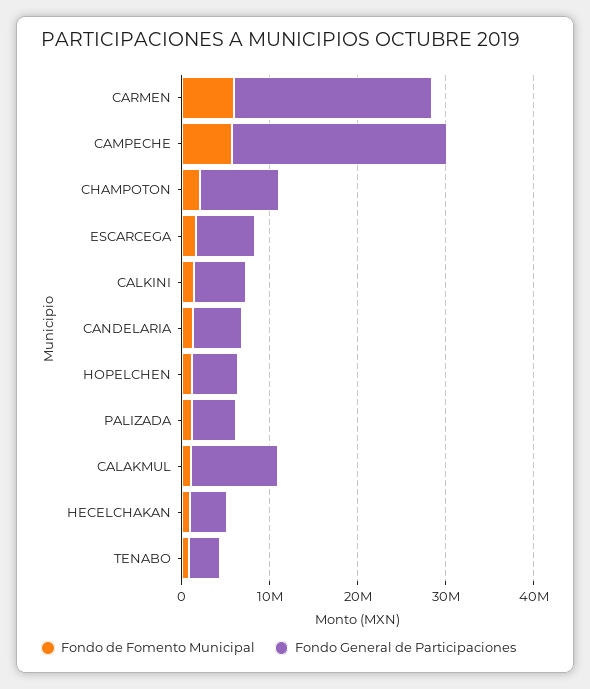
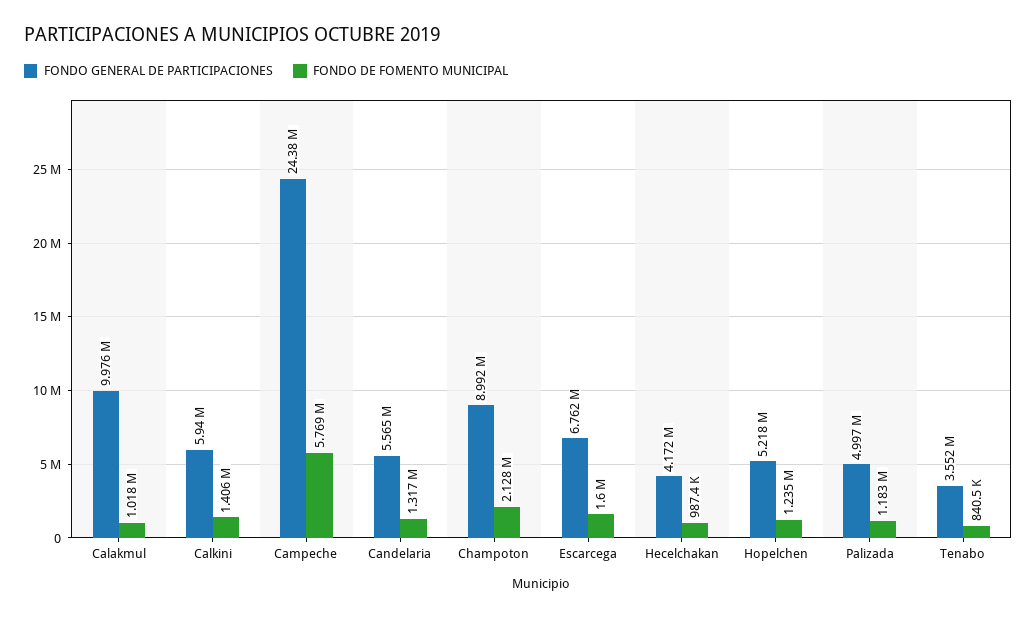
Fondo de Fomento Municipal, CARMEN: 6000000 -> none
Fondo General de Participaciones, CARMEN: 22000000 -> none

